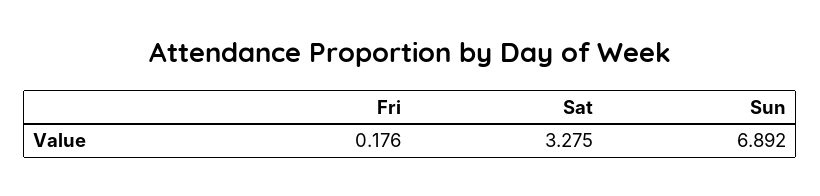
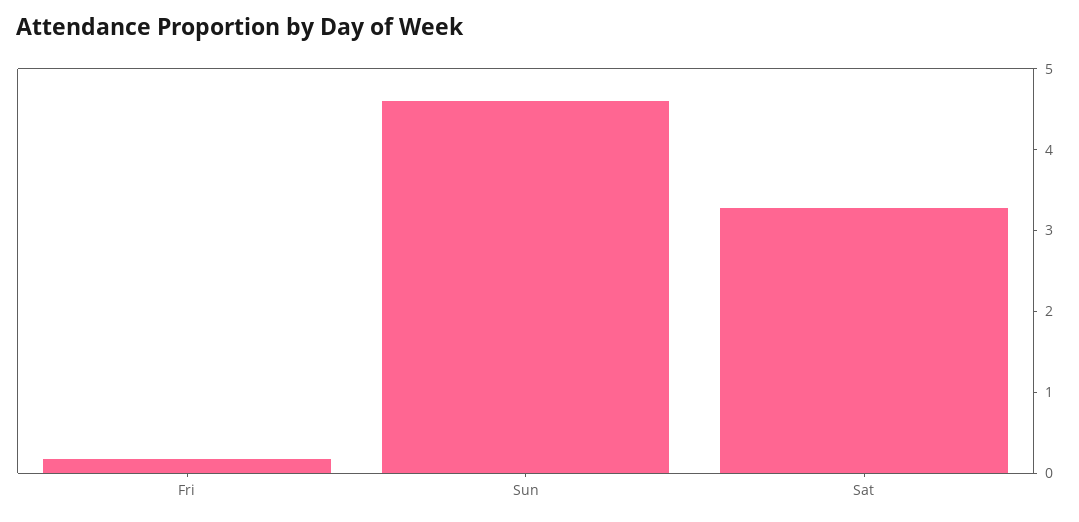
Sun: 6.892 -> 4.6

